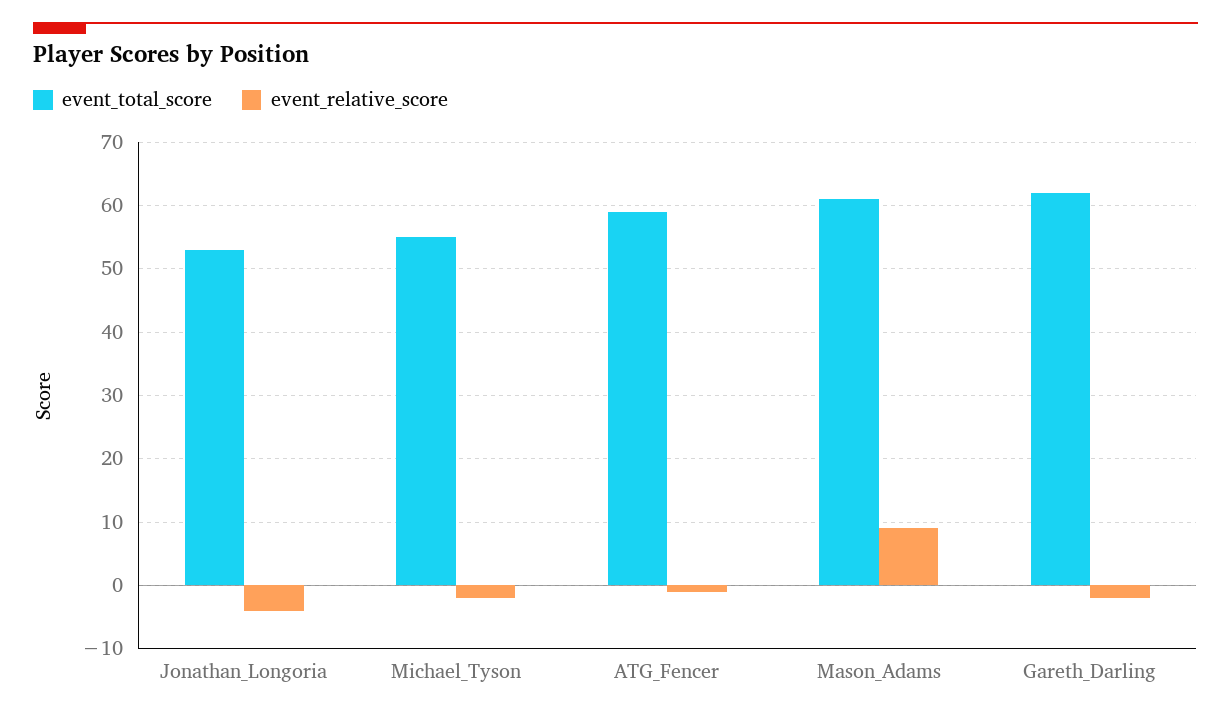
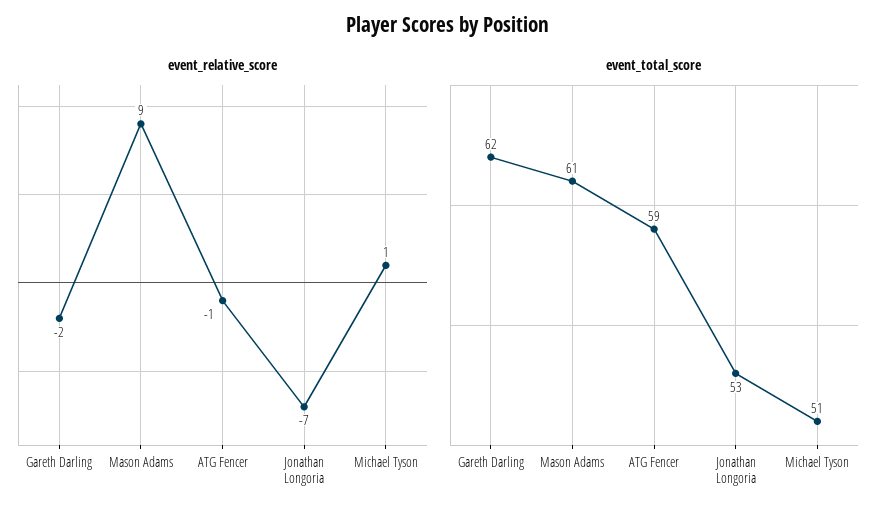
event_relative_score, Jonathan_Longoria: -4 -> -7
event_total_score, Michael_Tyson: 55 -> 51
event_relative_score, Michael_Tyson: -2 -> 1

